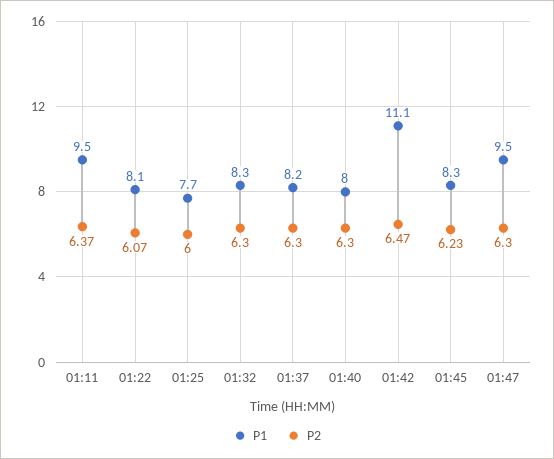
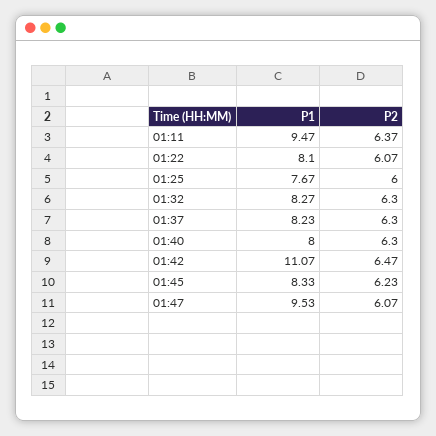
P2, 01:47: 6.3 -> 6.07

